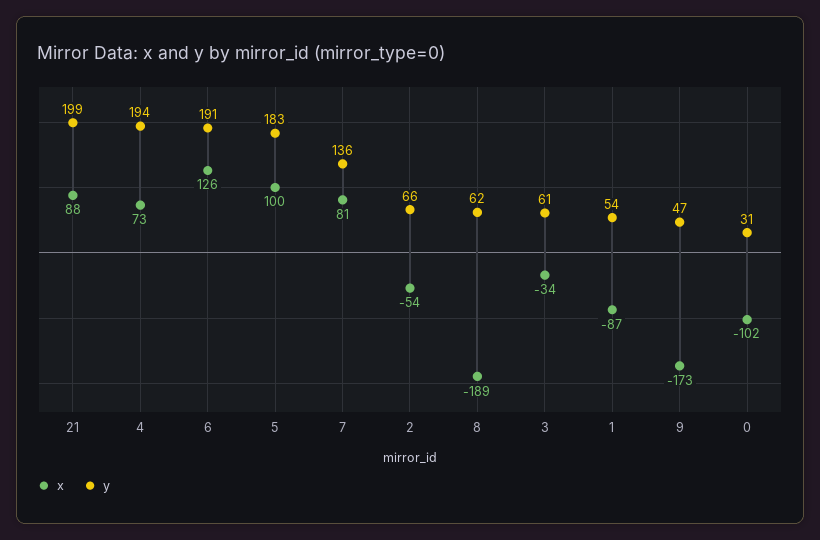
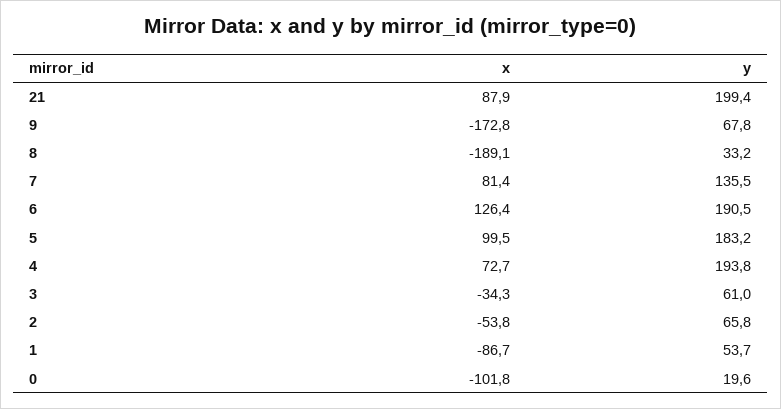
y, 8: 62 -> 33.2
y, 9: 47 -> 67.8
y, 0: 31 -> 19.6

